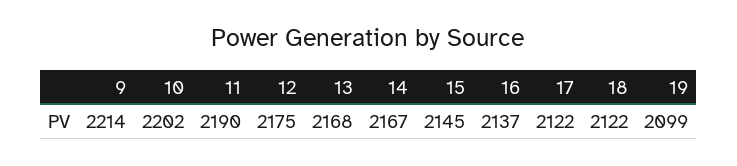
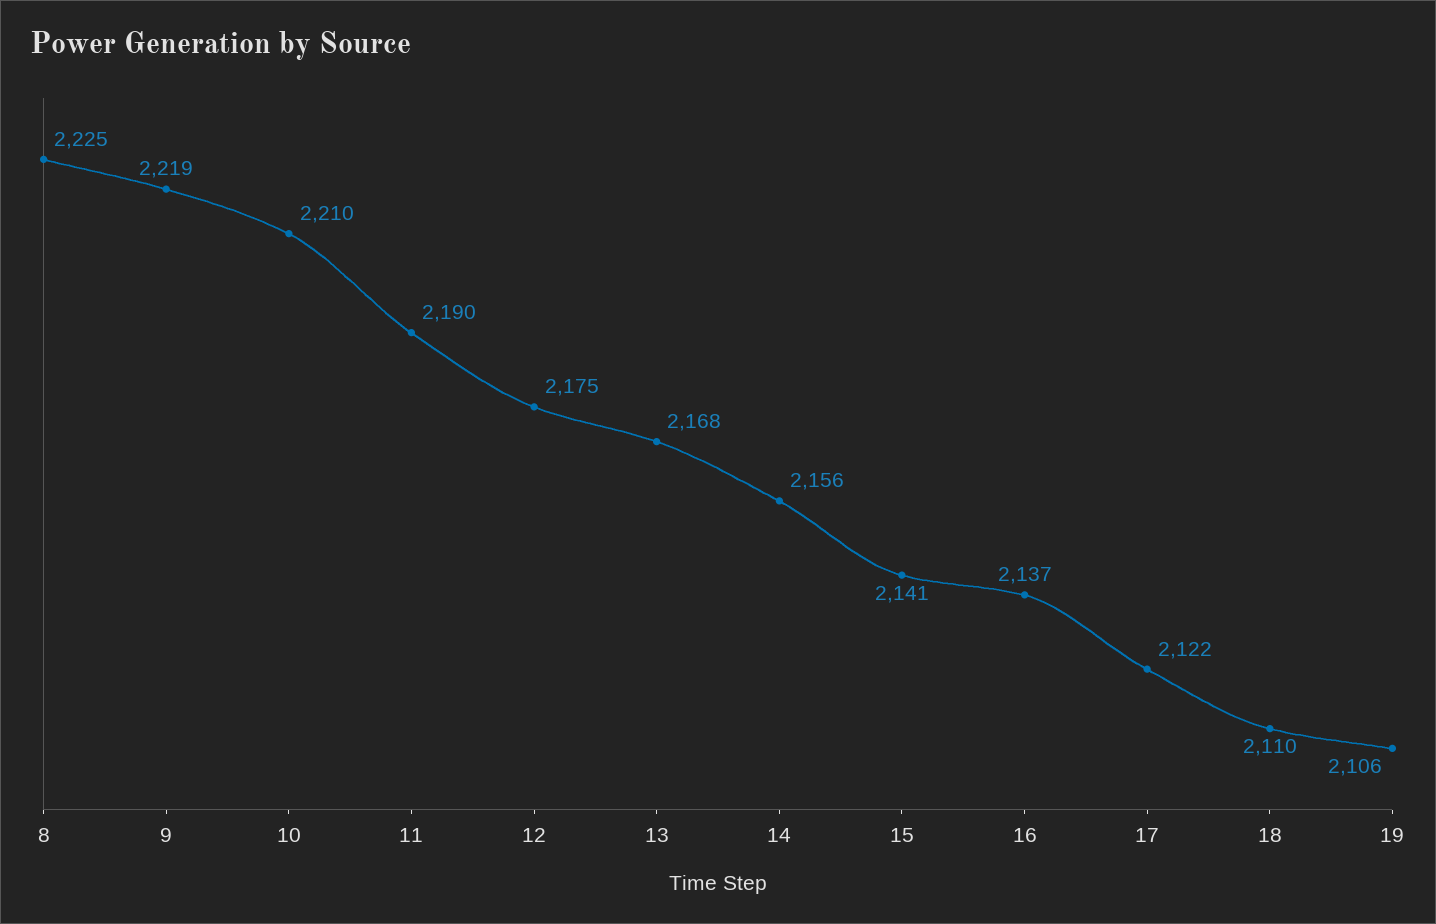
9: 2214 -> 2219
10: 2202 -> 2210
14: 2167 -> 2156
15: 2145 -> 2141
18: 2122 -> 2110
19: 2099 -> 2106
8: none -> 2225

